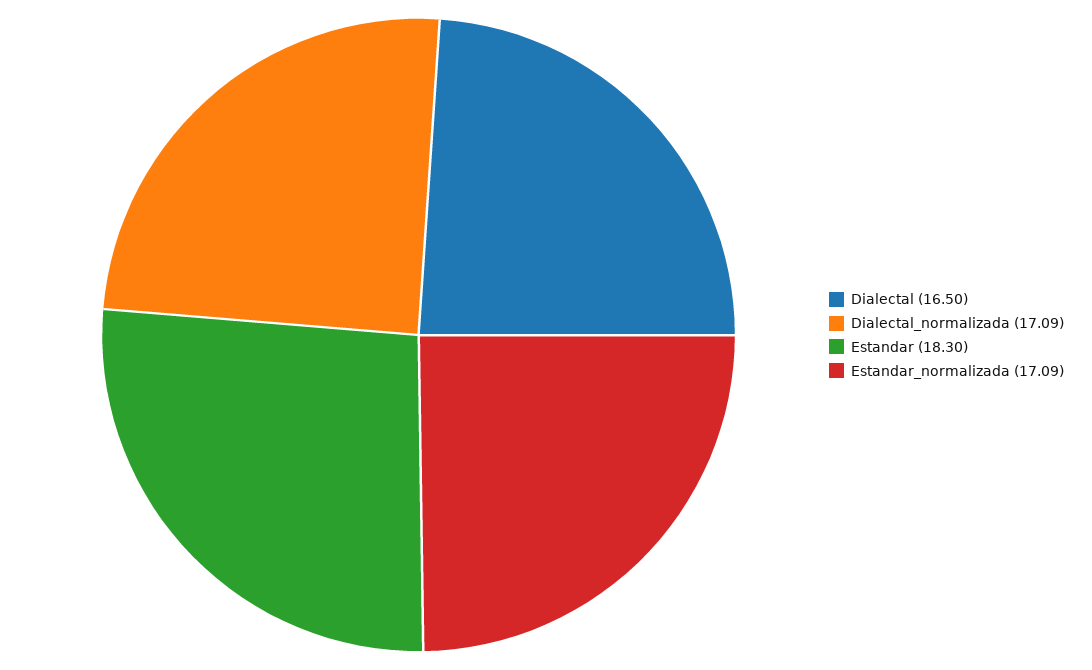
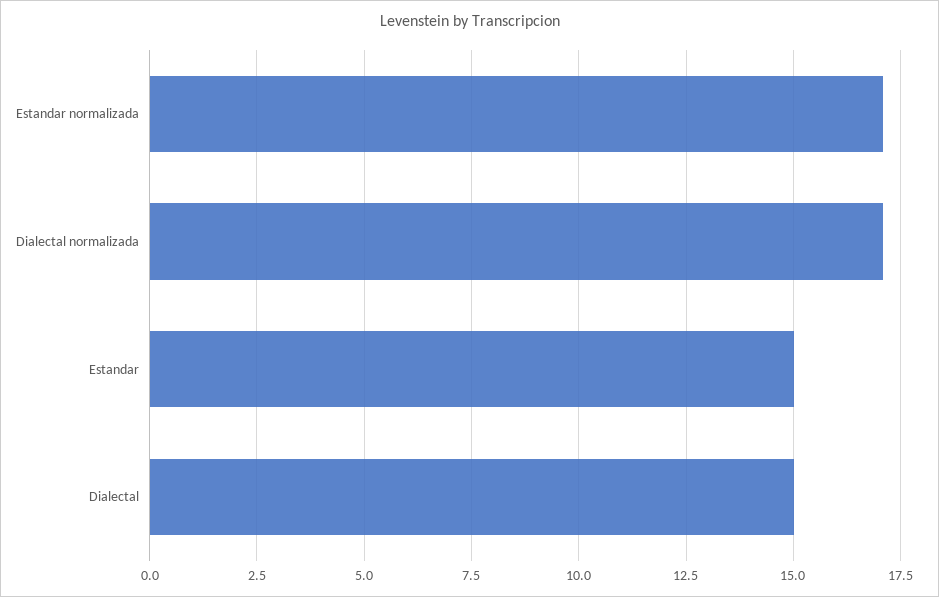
Dialectal: 16.5 -> 15
Estandar: 18.3 -> 15

